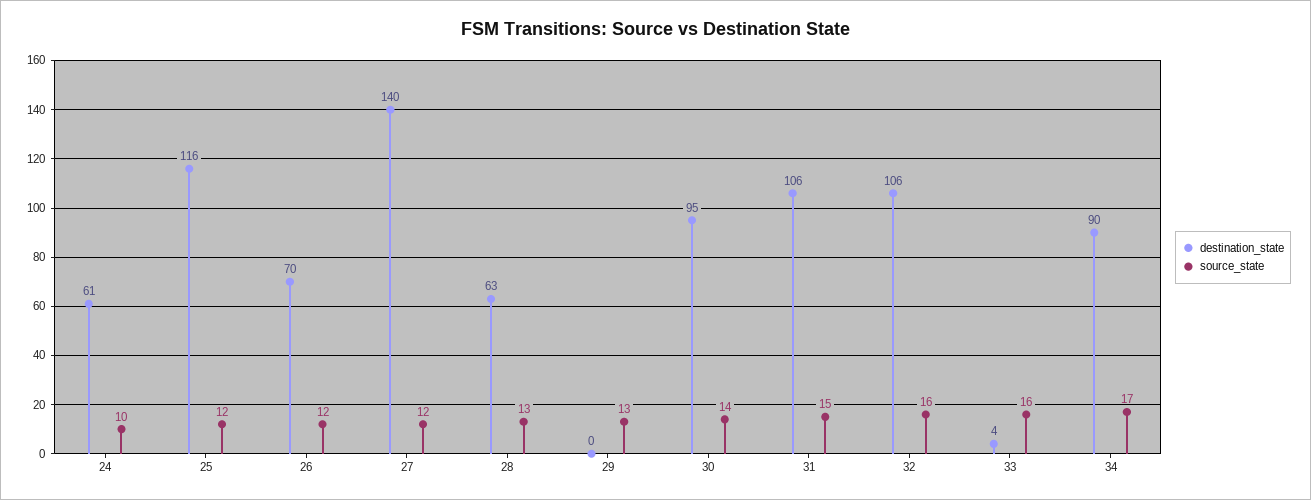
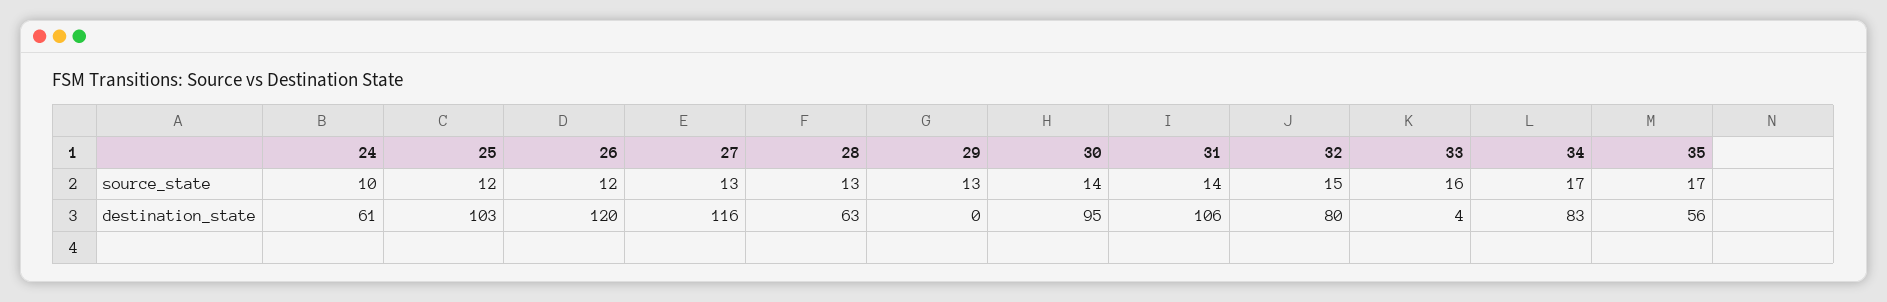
destination_state, 25: 116 -> 103
destination_state, 26: 70 -> 120
destination_state, 27: 140 -> 116
source_state, 27: 12 -> 13
source_state, 31: 15 -> 14
destination_state, 32: 106 -> 80
source_state, 32: 16 -> 15
destination_state, 34: 90 -> 83
source_state, 35: none -> 17
destination_state, 35: none -> 56

